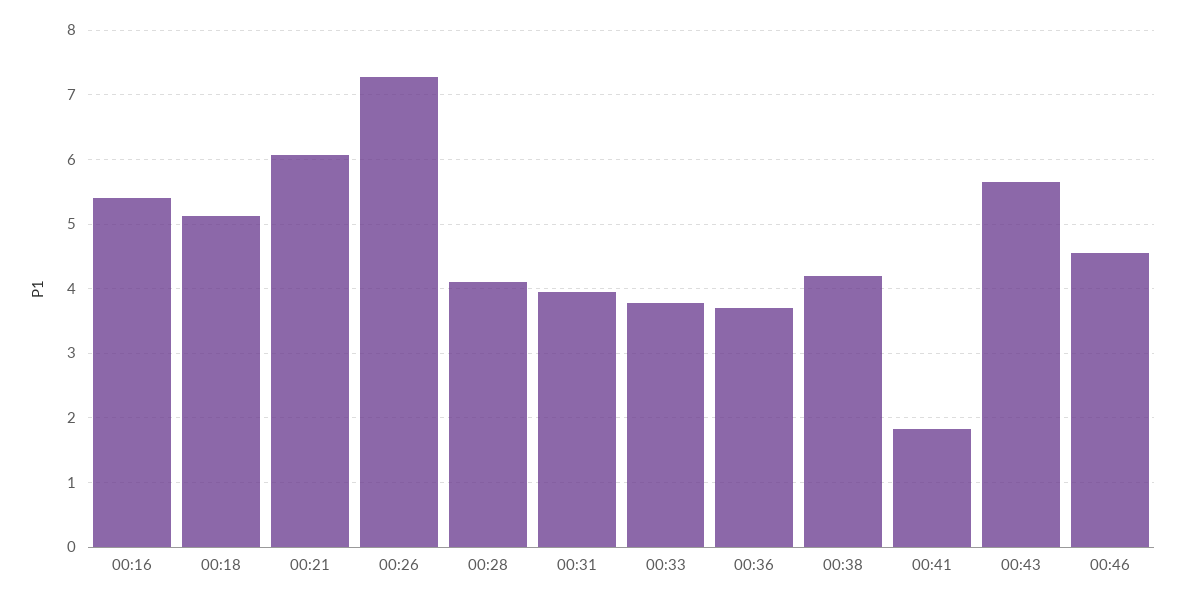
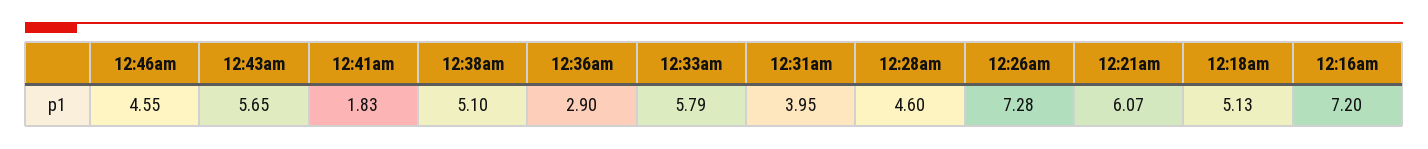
00:16: 5.4 -> 7.2
00:28: 4.1 -> 4.6
00:33: 3.8 -> 5.79
00:36: 3.7 -> 2.9
00:38: 4.2 -> 5.1

